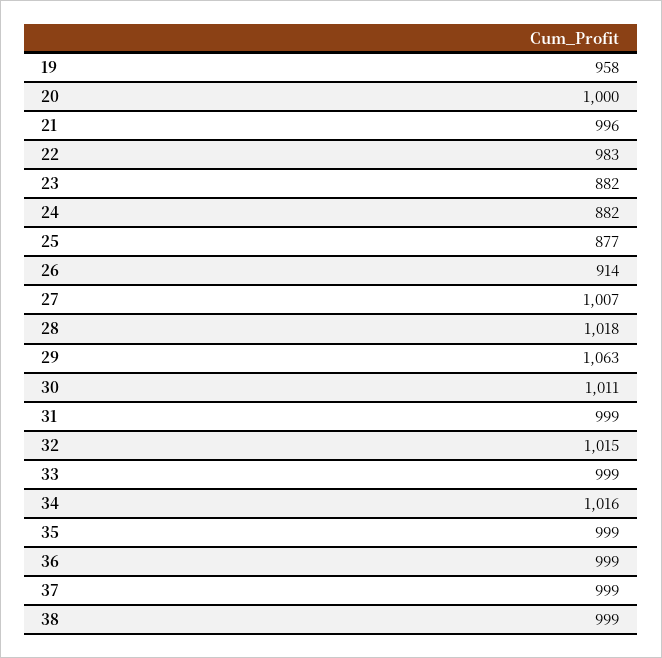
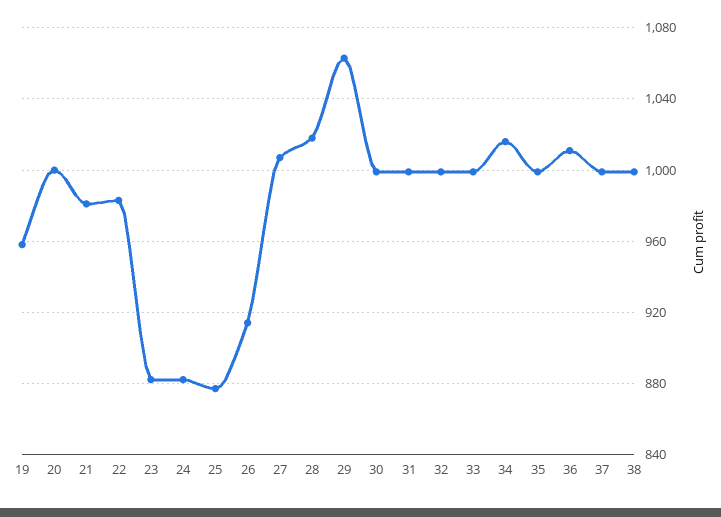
21: 996 -> 980
30: 1011 -> 1000
32: 1015 -> 1000
36: 999 -> 1010

